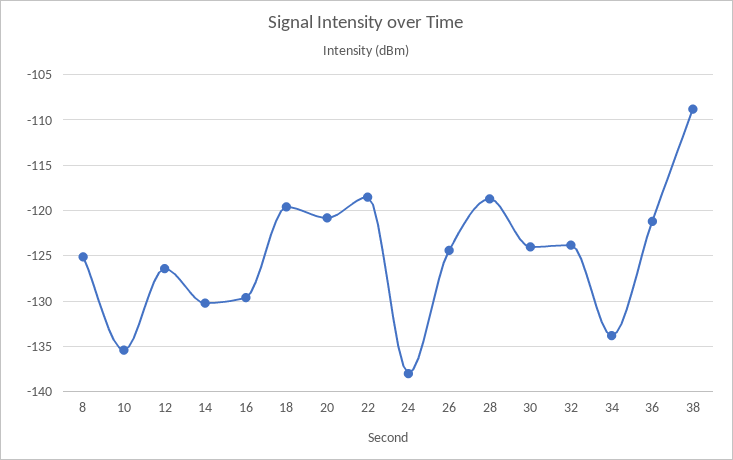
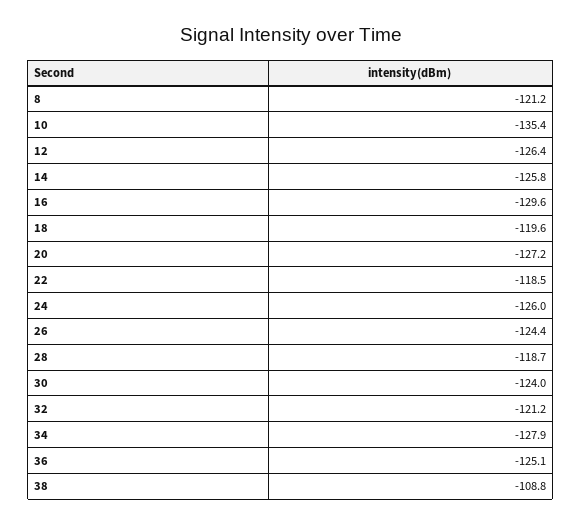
8: -125 -> -121.2
14: -130 -> -125.8
20: -121 -> -127.2
24: -138 -> -126
32: -124 -> -121.2
34: -134 -> -127.9
36: -121 -> -125.1

